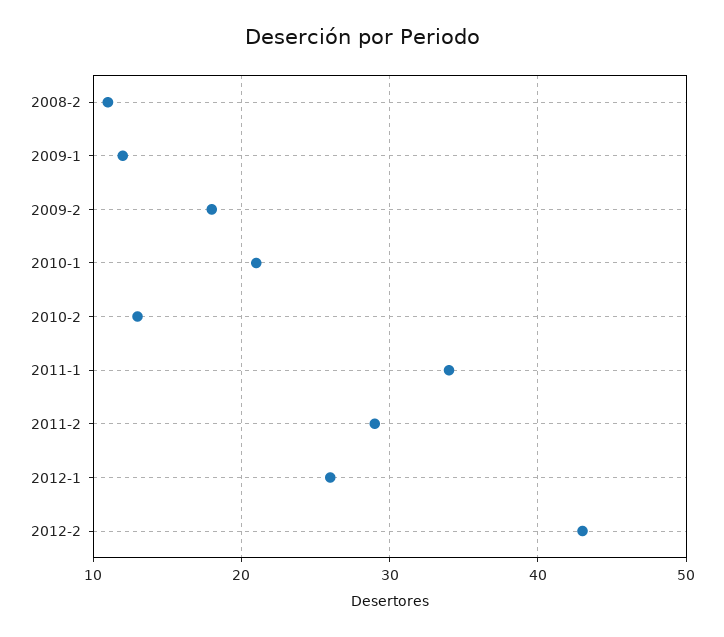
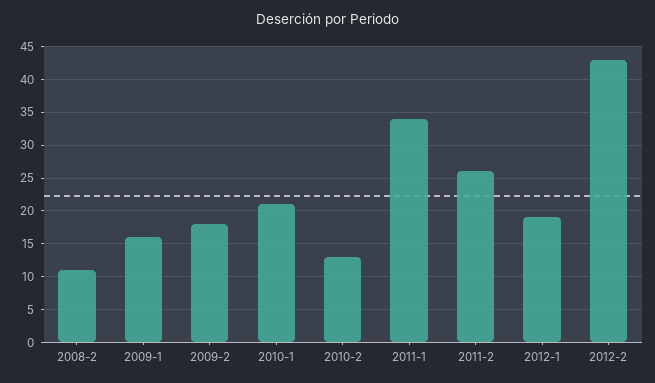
2009-1: 12 -> 16
2011-2: 29 -> 26
2012-1: 26 -> 19

